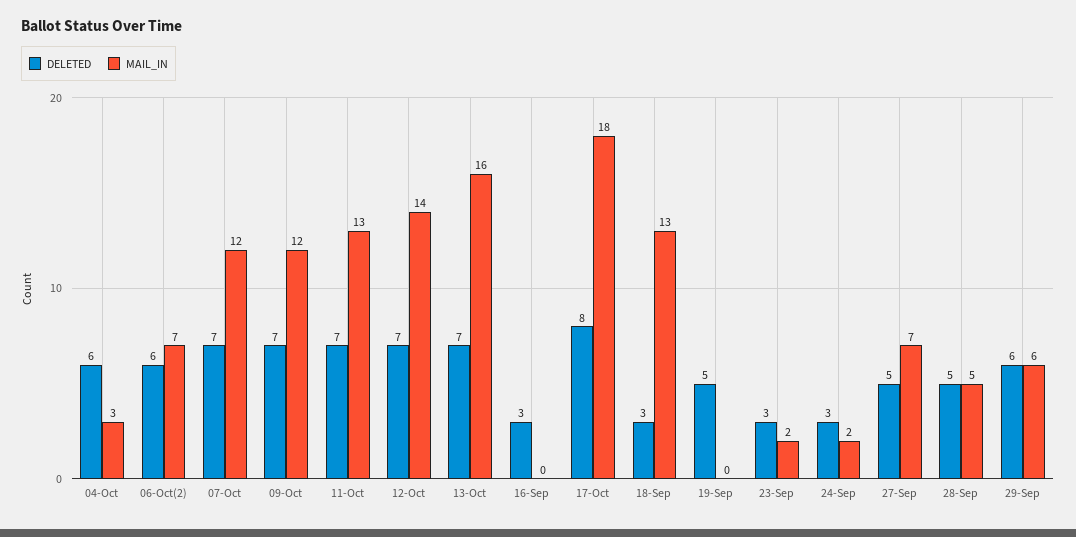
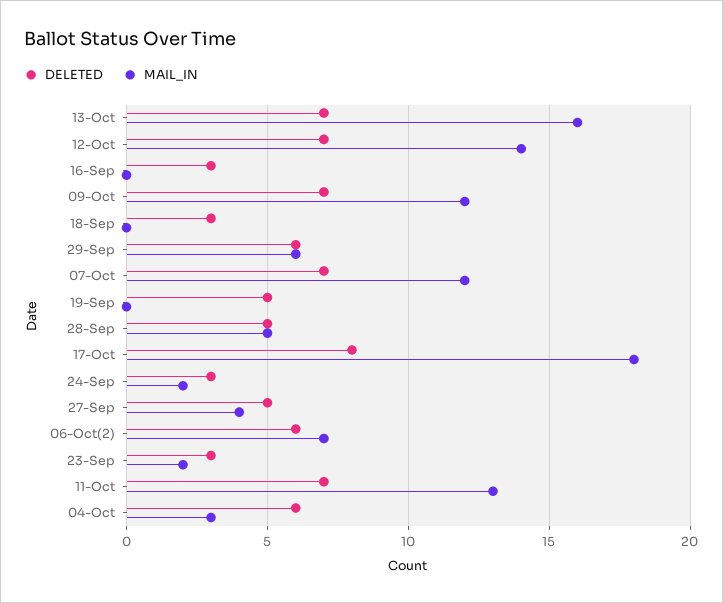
MAIL_IN, 18-Sep: 13 -> 0
MAIL_IN, 27-Sep: 7 -> 4

